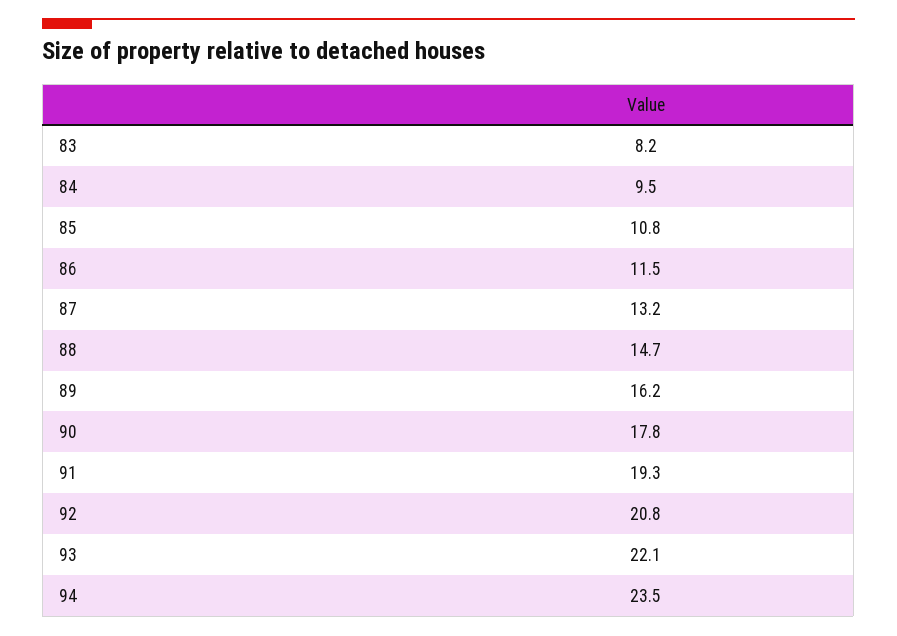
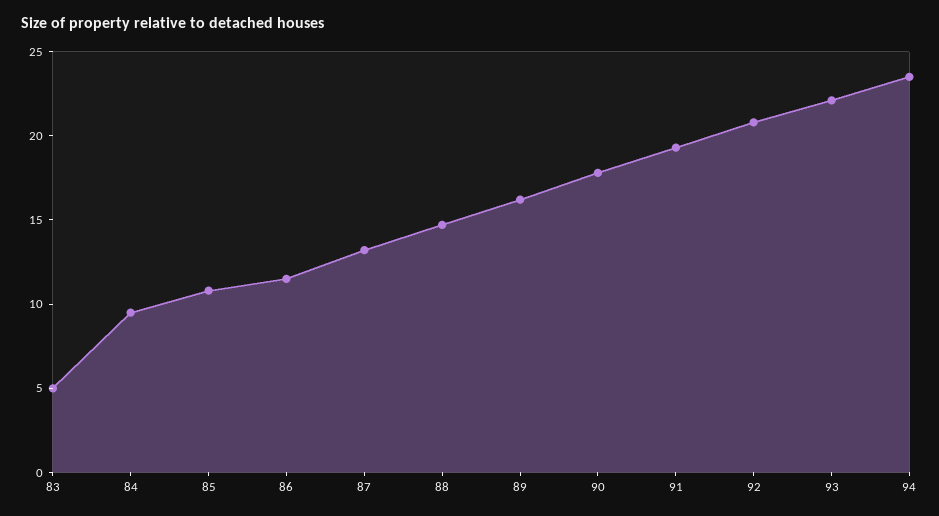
83: 8.2 -> 5

